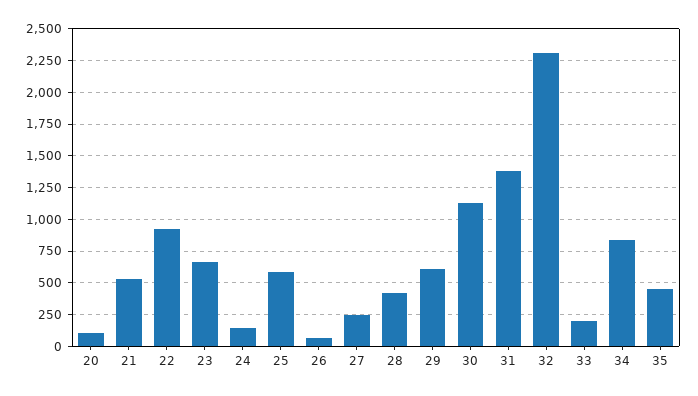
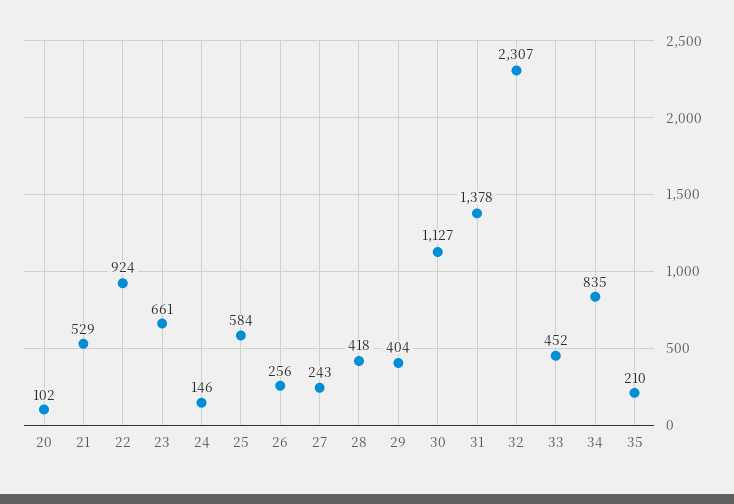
26: 50 -> 256
29: 600 -> 404
33: 200 -> 452
35: 450 -> 210

